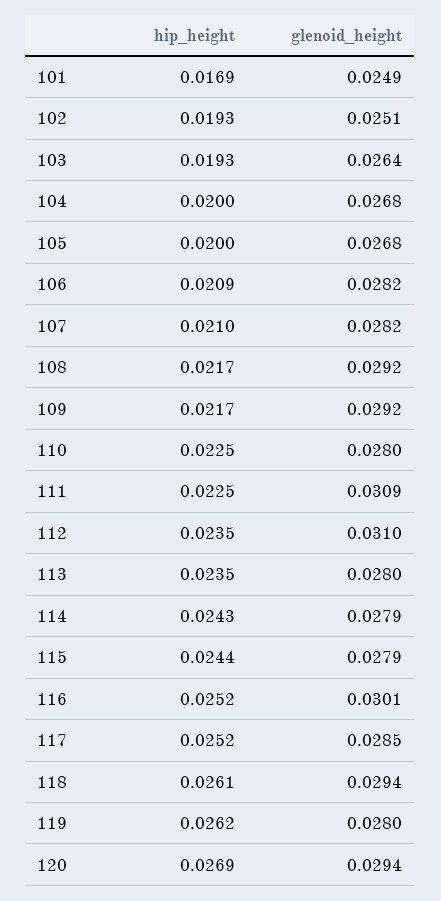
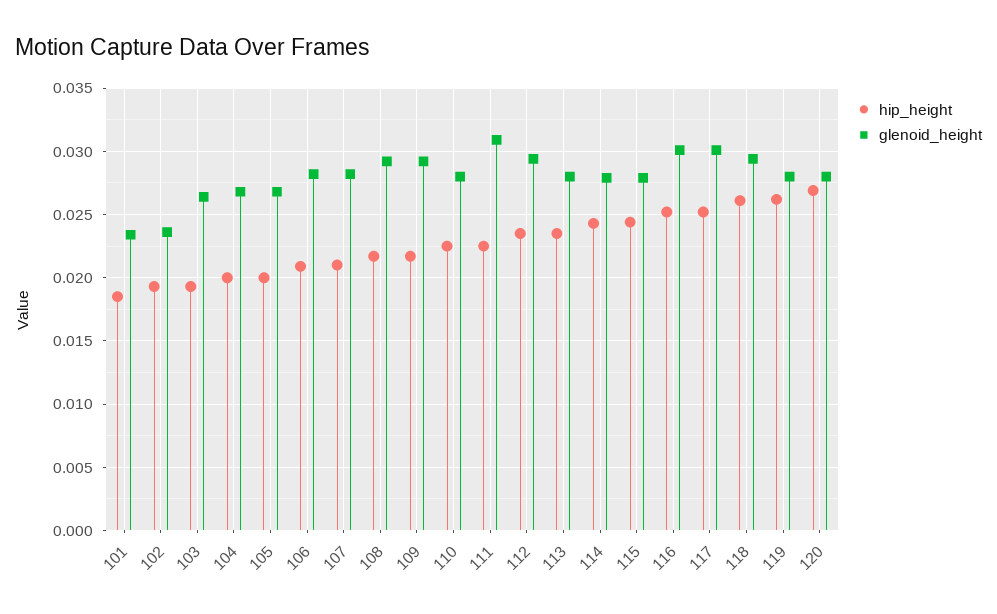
hip_height, 101: 0.0169 -> 0.0185
glenoid_height, 101: 0.0249 -> 0.0235
glenoid_height, 102: 0.0251 -> 0.0235
glenoid_height, 112: 0.031 -> 0.0295
glenoid_height, 117: 0.0285 -> 0.03
glenoid_height, 120: 0.0294 -> 0.028

